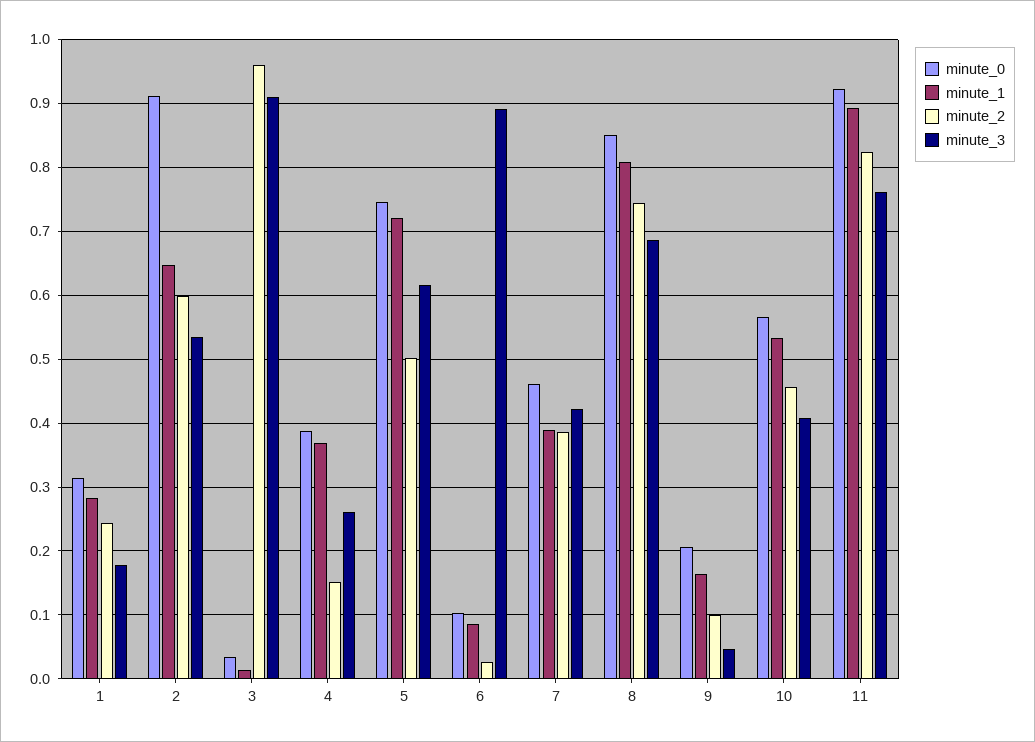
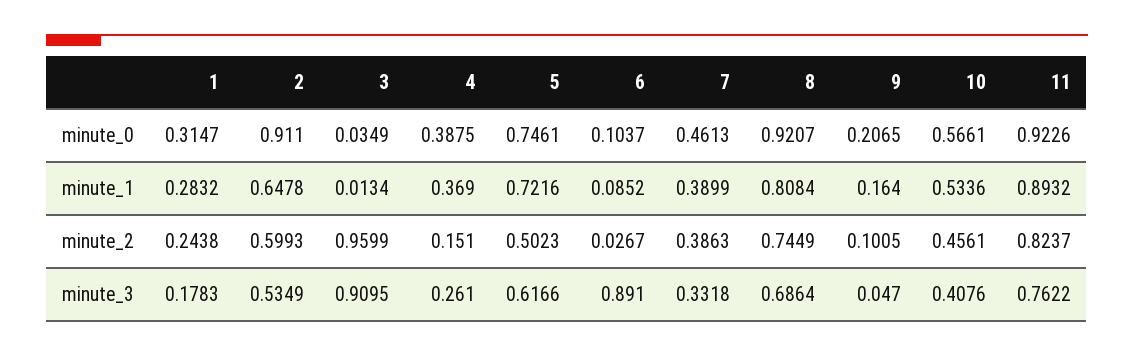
minute_3, 7: 0.42 -> 0.3318
minute_0, 8: 0.85 -> 0.9207

